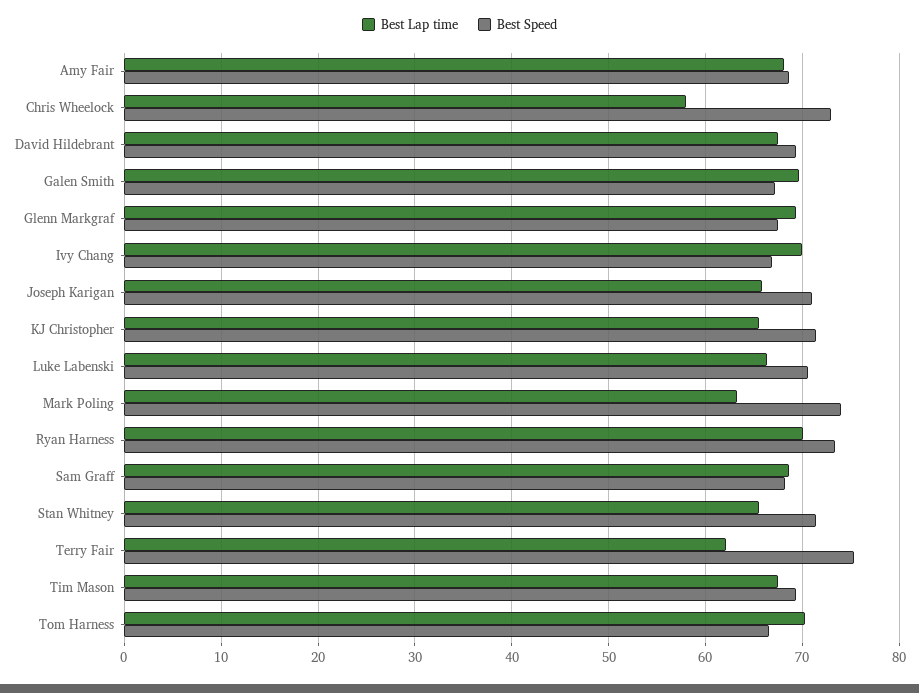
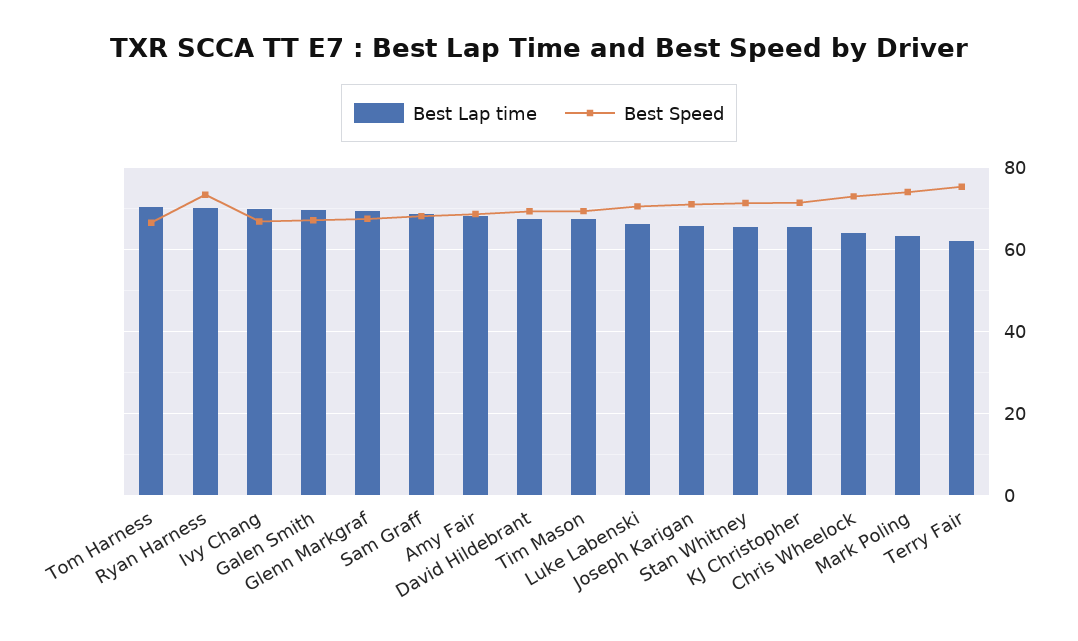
Best Lap time, Chris Wheelock: 58 -> 64

